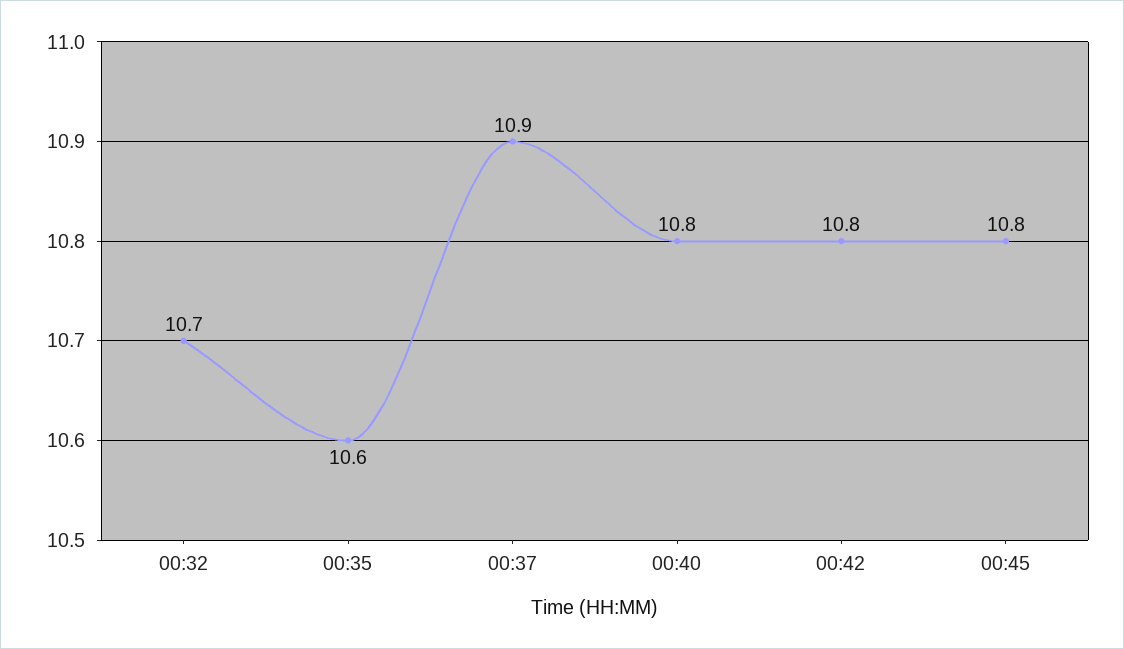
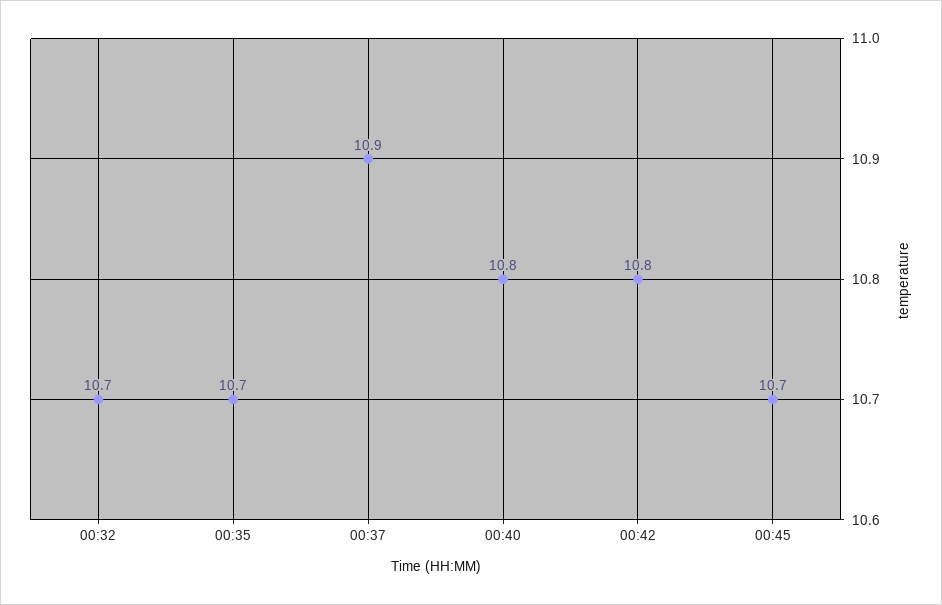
00:35: 10.6 -> 10.7
00:45: 10.8 -> 10.7

